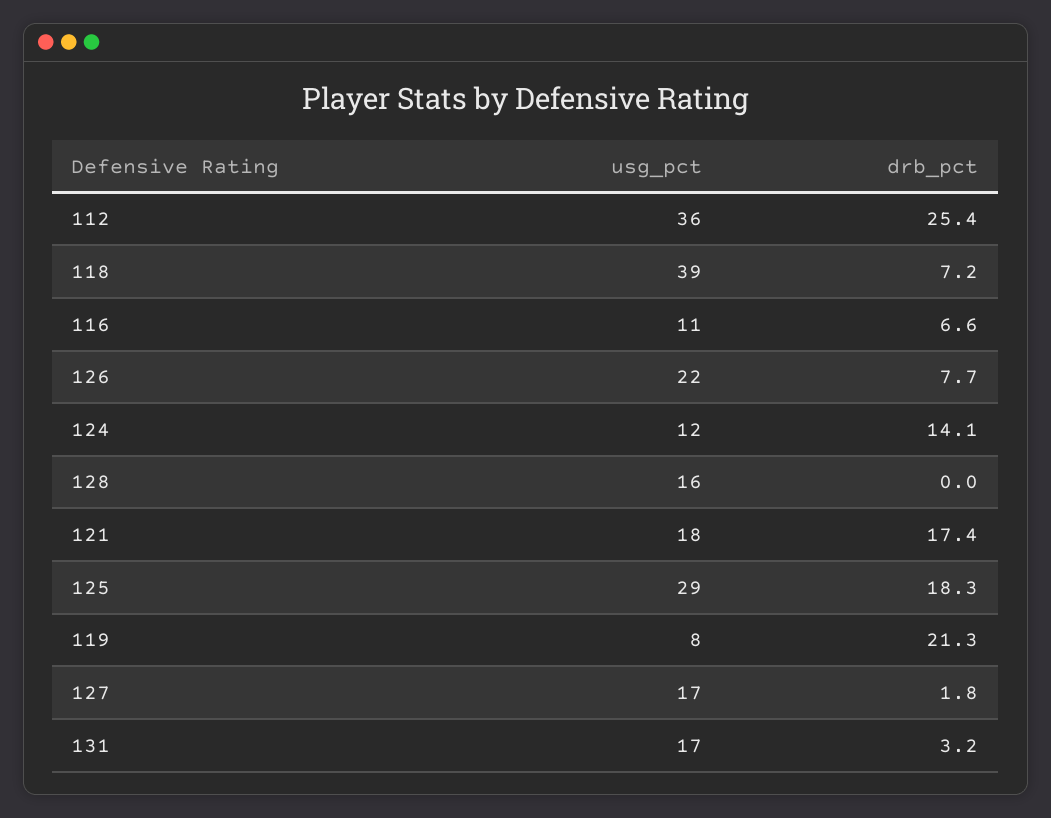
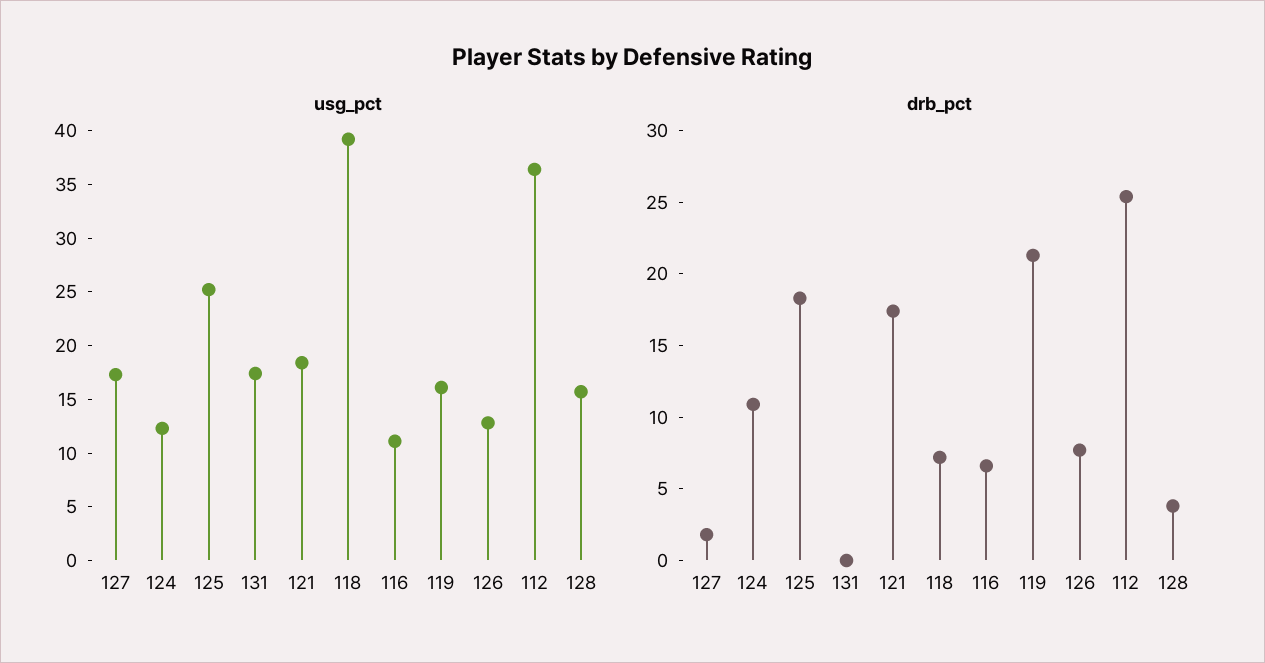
usg_pct, 126: 22 -> 13
drb_pct, 124: 14.1 -> 11
drb_pct, 128: 0 -> 4
usg_pct, 125: 29 -> 25
usg_pct, 119: 8 -> 16
drb_pct, 131: 3.2 -> 0

